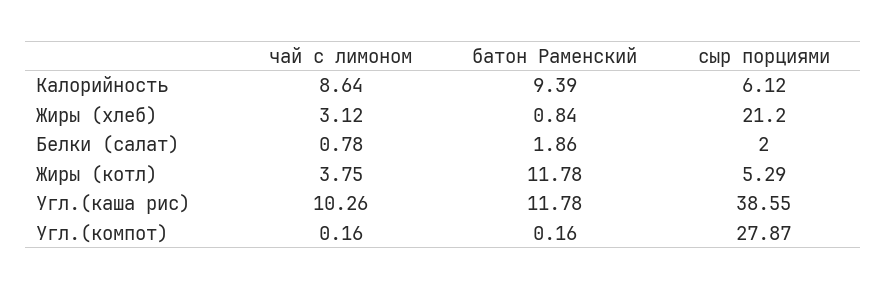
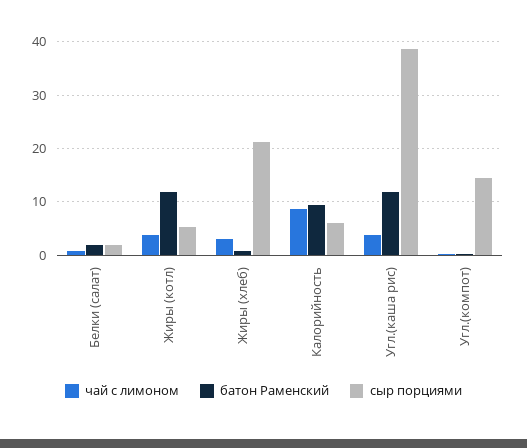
чай с лимоном, Угл.(каша рис): 10.26 -> 4
сыр порциями, Угл.(компот): 27.87 -> 14

